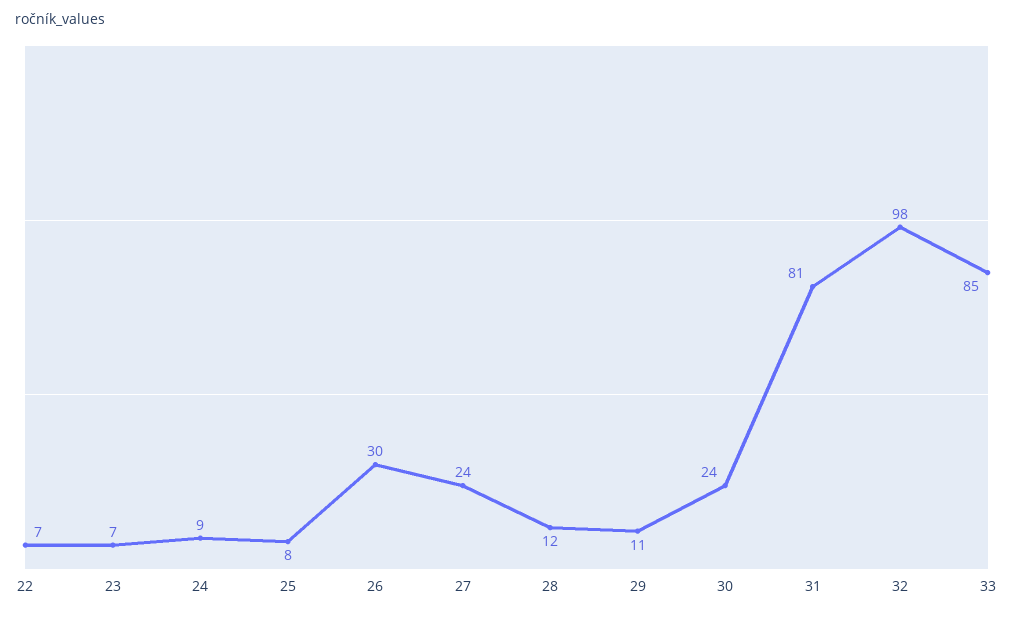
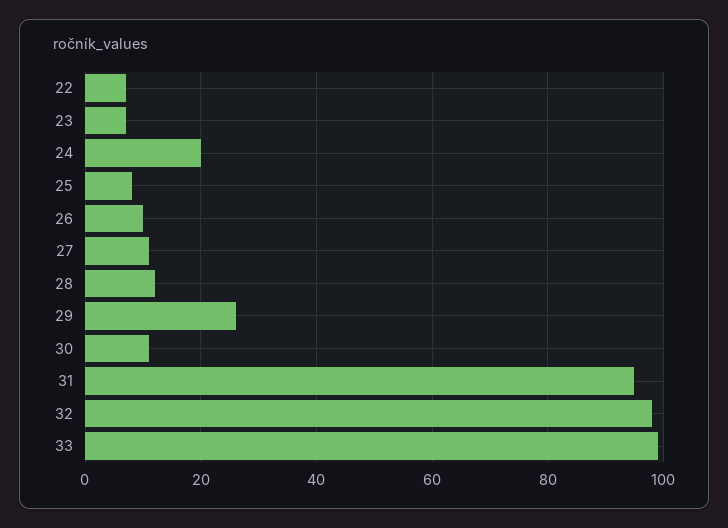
24: 9 -> 20
26: 30 -> 10
27: 24 -> 10
29: 11 -> 25
30: 24 -> 10
31: 81 -> 95
33: 85 -> 100

